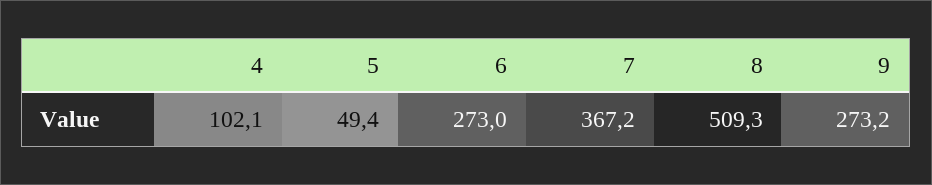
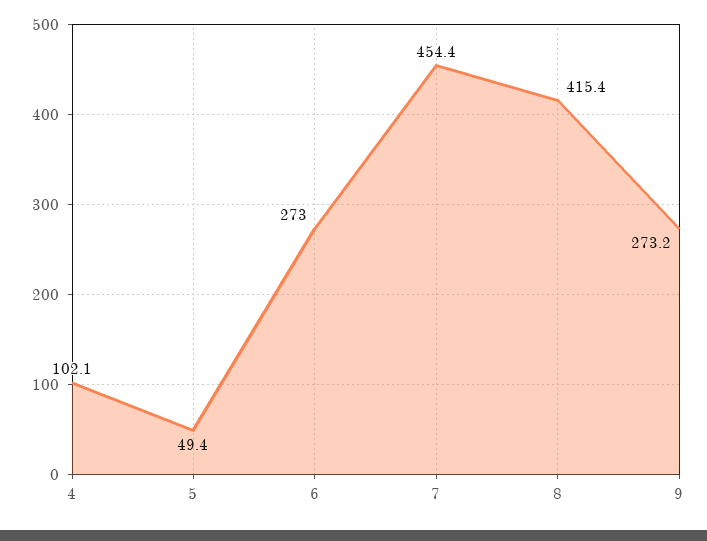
7: 367.2 -> 454.4
8: 509.3 -> 415.4

